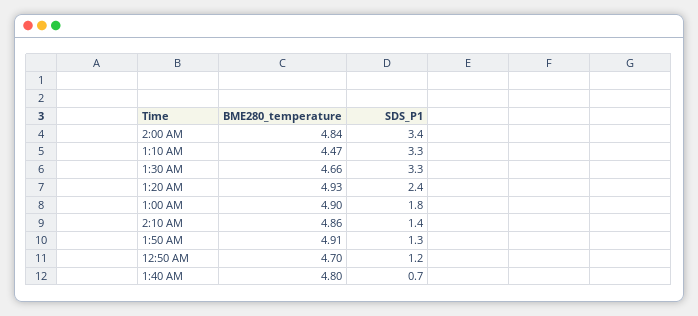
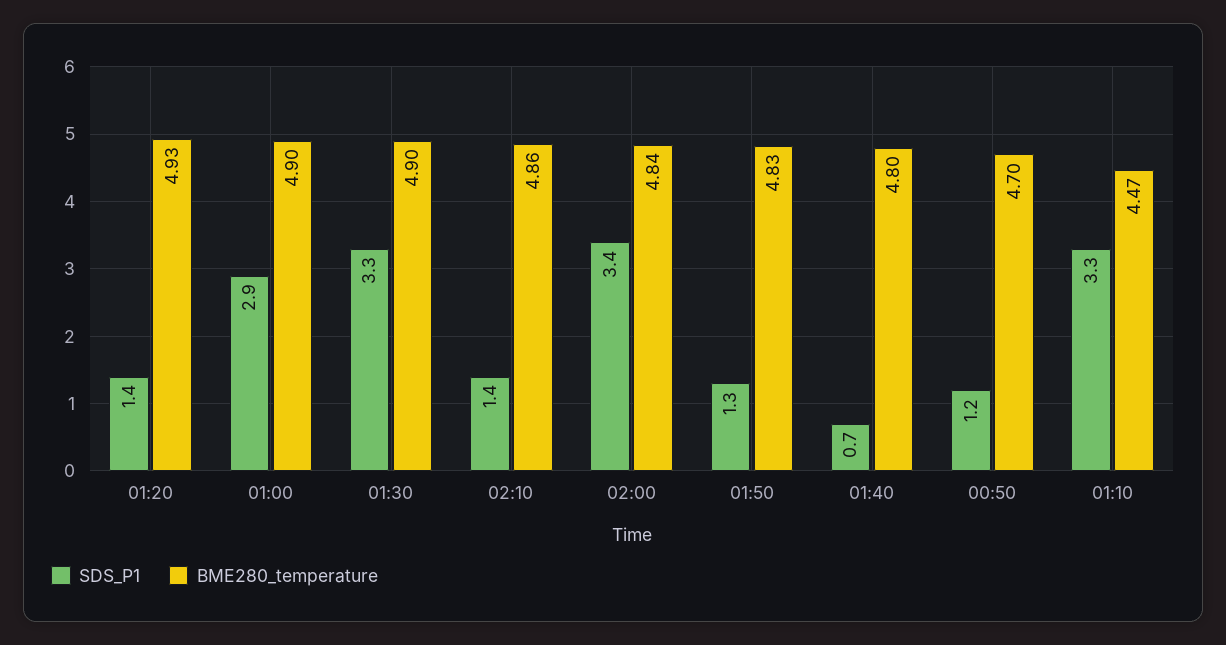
BME280_temperature, 1:30 AM: 4.66 -> 4.9
SDS_P1, 1:20 AM: 2.4 -> 1.4
SDS_P1, 1:00 AM: 1.8 -> 2.9
BME280_temperature, 1:50 AM: 4.91 -> 4.83

